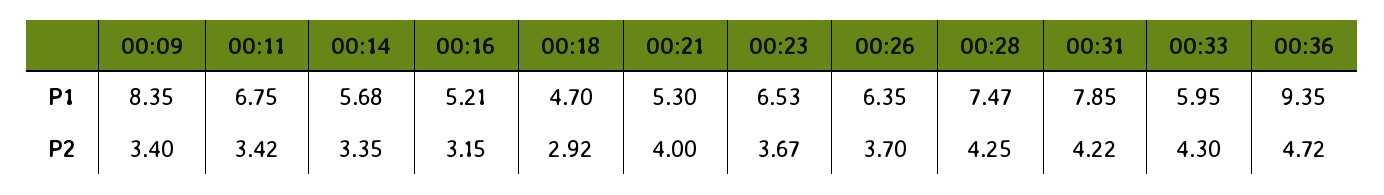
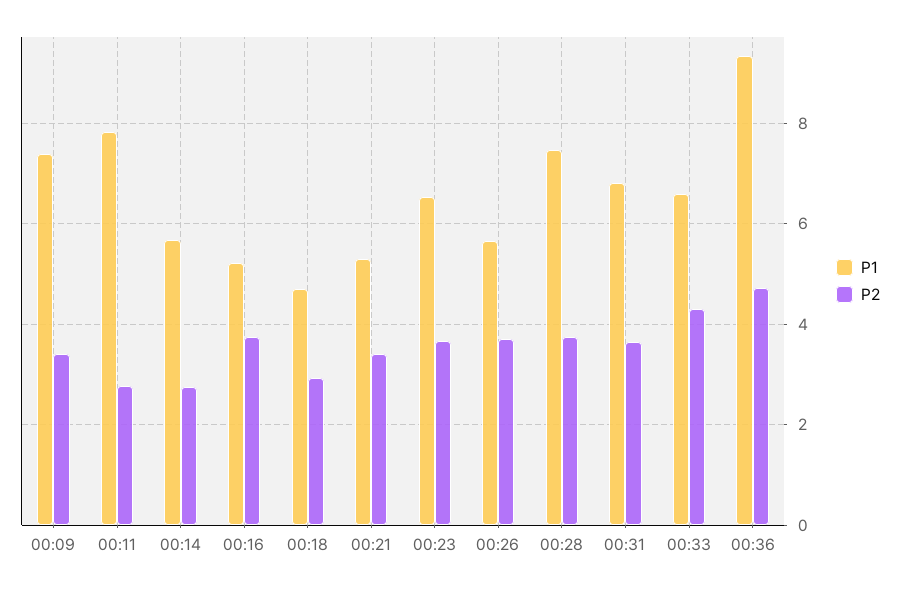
P1, 00:09: 8.35 -> 7.4
P1, 00:11: 6.75 -> 7.8
P1, 00:26: 6.35 -> 5.6
P1, 00:31: 7.85 -> 6.8
P1, 00:33: 5.95 -> 6.6
P2, 00:11: 3.42 -> 2.8
P2, 00:14: 3.35 -> 2.8
P2, 00:16: 3.15 -> 3.8
P2, 00:21: 4 -> 3.4
P2, 00:28: 4.25 -> 3.8
P2, 00:31: 4.22 -> 3.6

